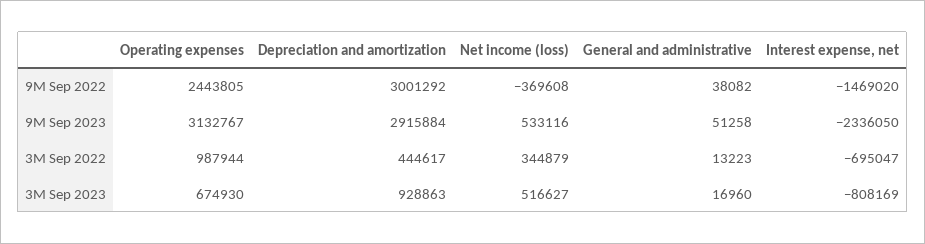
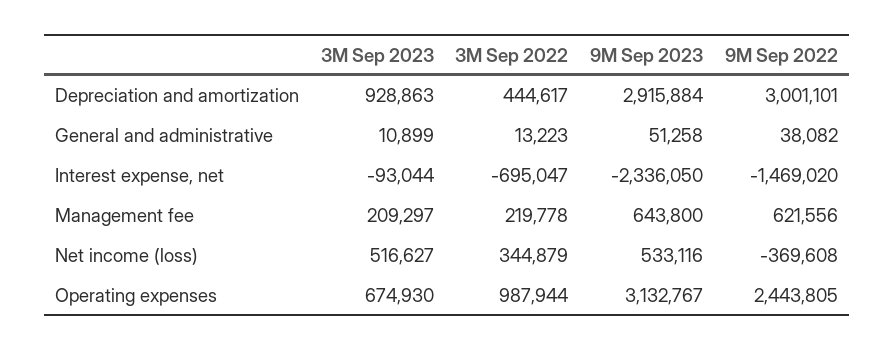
Depreciation and amortization, 9M Sep 2022: 3001292 -> 3001101
General and administrative, 3M Sep 2023: 16960 -> 10899
Interest expense, net, 3M Sep 2023: -808169 -> -93044
Management fee, 3M Sep 2023: none -> 209297
Management fee, 3M Sep 2022: none -> 219778
Management fee, 9M Sep 2023: none -> 643800
Management fee, 9M Sep 2022: none -> 621556

